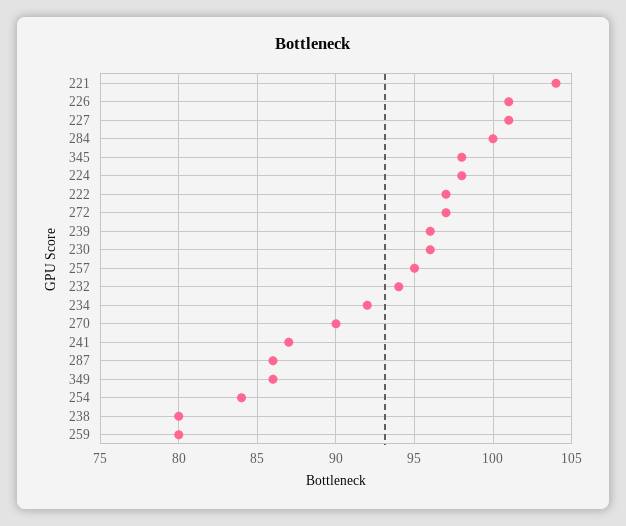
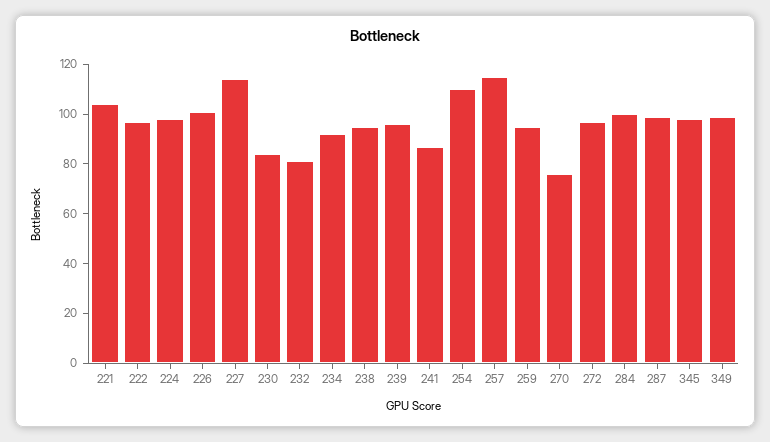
227: 101 -> 115
230: 96 -> 85
257: 95 -> 115
232: 94 -> 80
270: 90 -> 75
287: 86 -> 100
349: 86 -> 100
254: 84 -> 110
238: 80 -> 95
259: 80 -> 95

